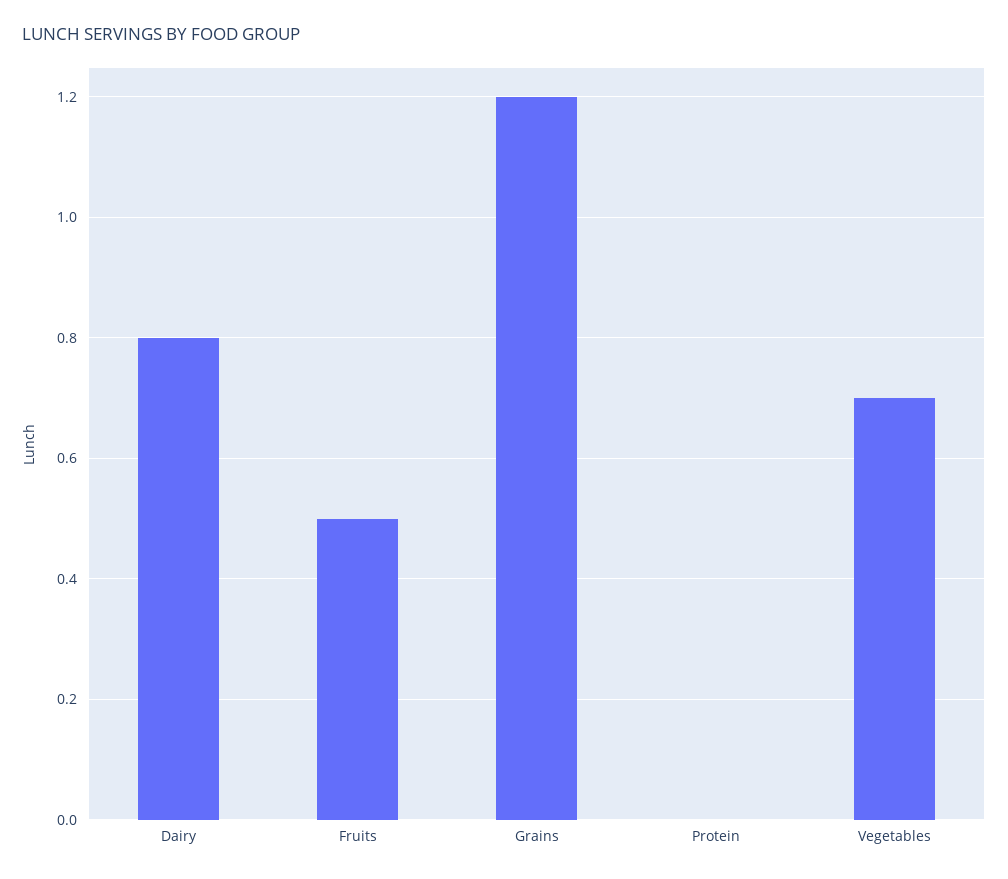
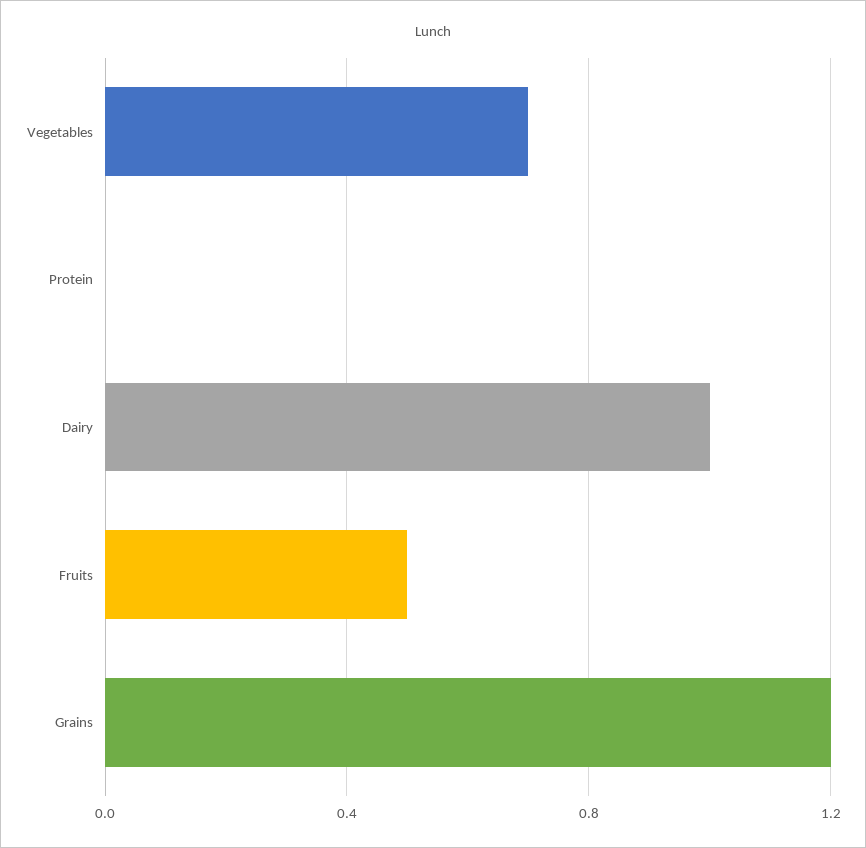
Dairy: 0.8 -> 1

